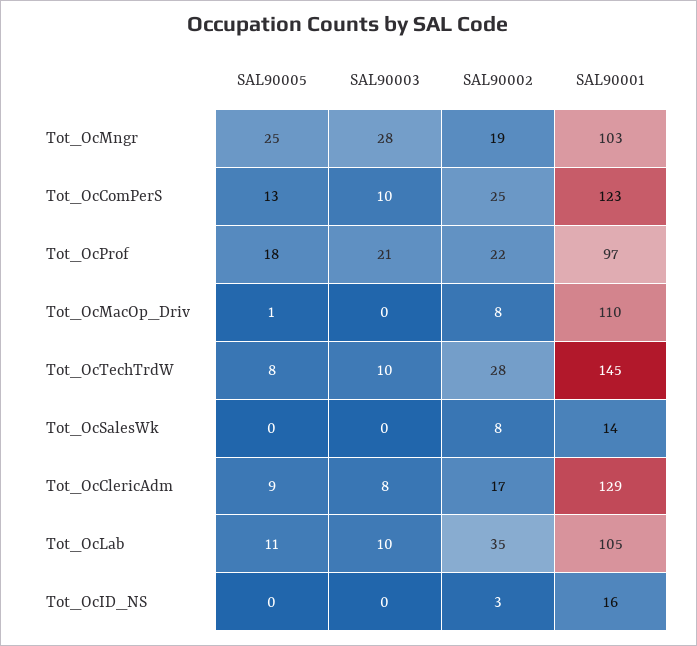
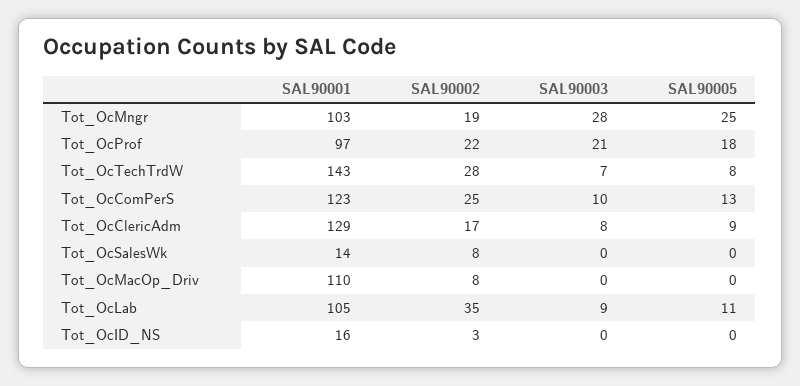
SAL90005, Tot_OcMacOp_Driv: 1 -> 0
SAL90003, Tot_OcTechTrdW: 10 -> 7
SAL90001, Tot_OcTechTrdW: 145 -> 143
SAL90003, Tot_OcLab: 10 -> 9

